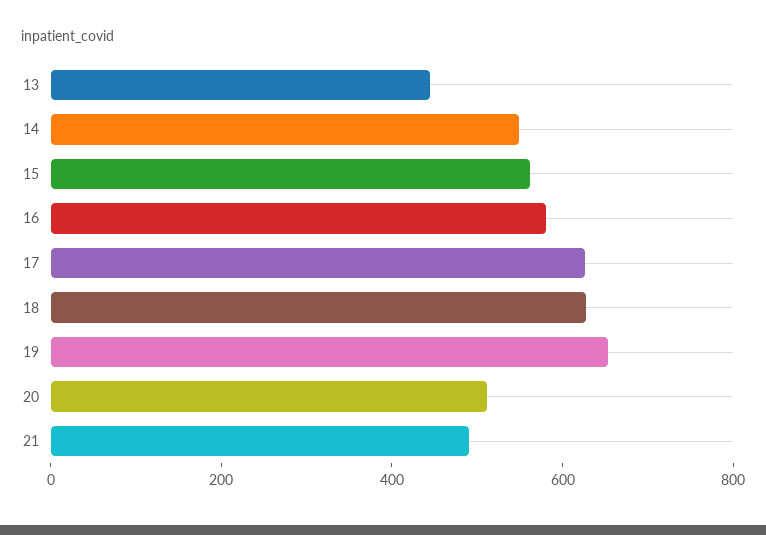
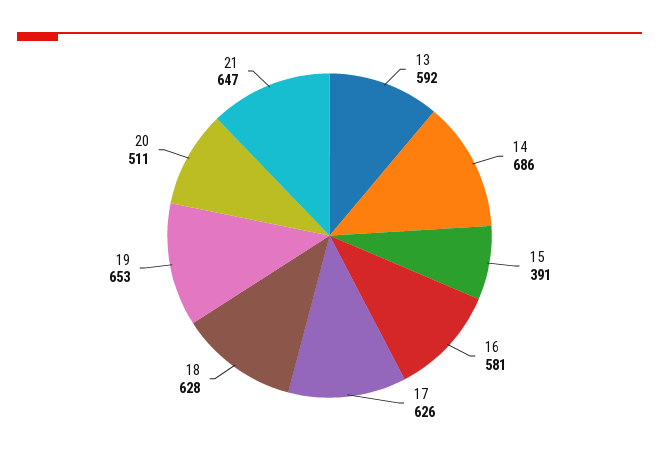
13: 450 -> 592
14: 550 -> 686
15: 550 -> 391
21: 500 -> 647

